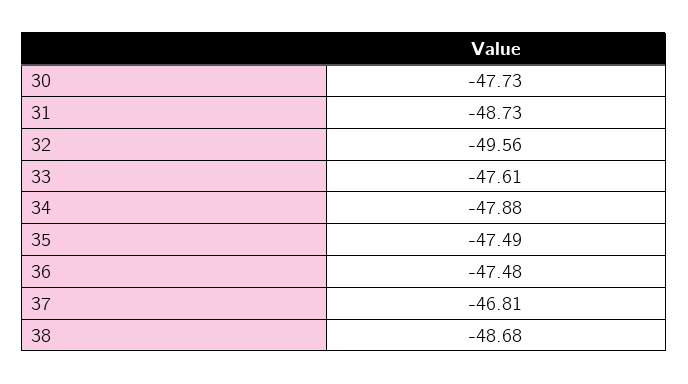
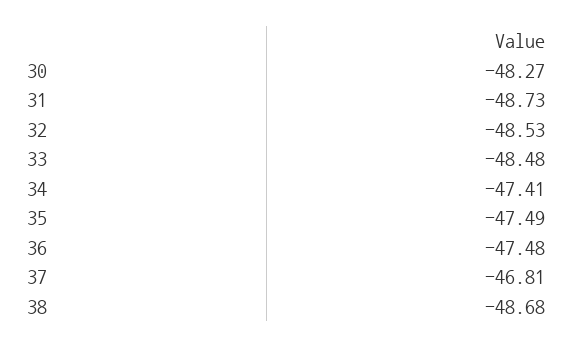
30: -47.73 -> -48.27
32: -49.56 -> -48.53
33: -47.61 -> -48.48
34: -47.88 -> -47.41

